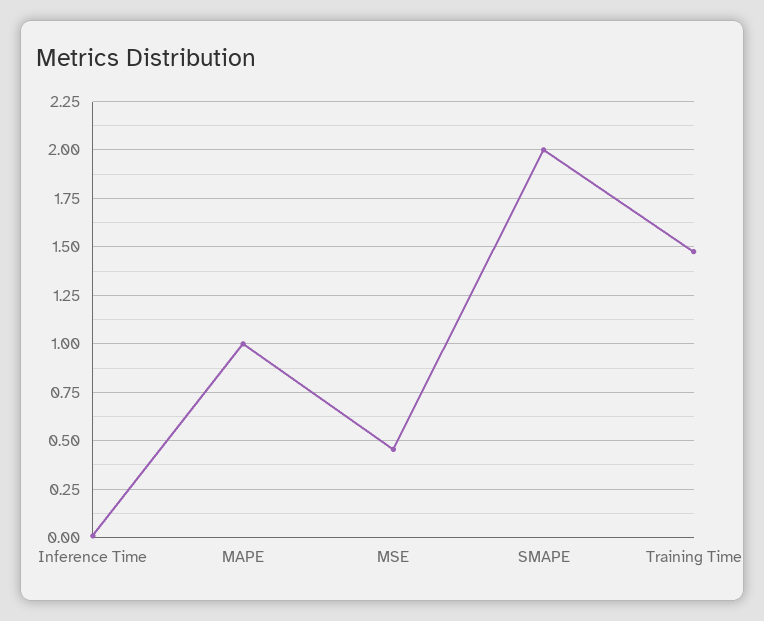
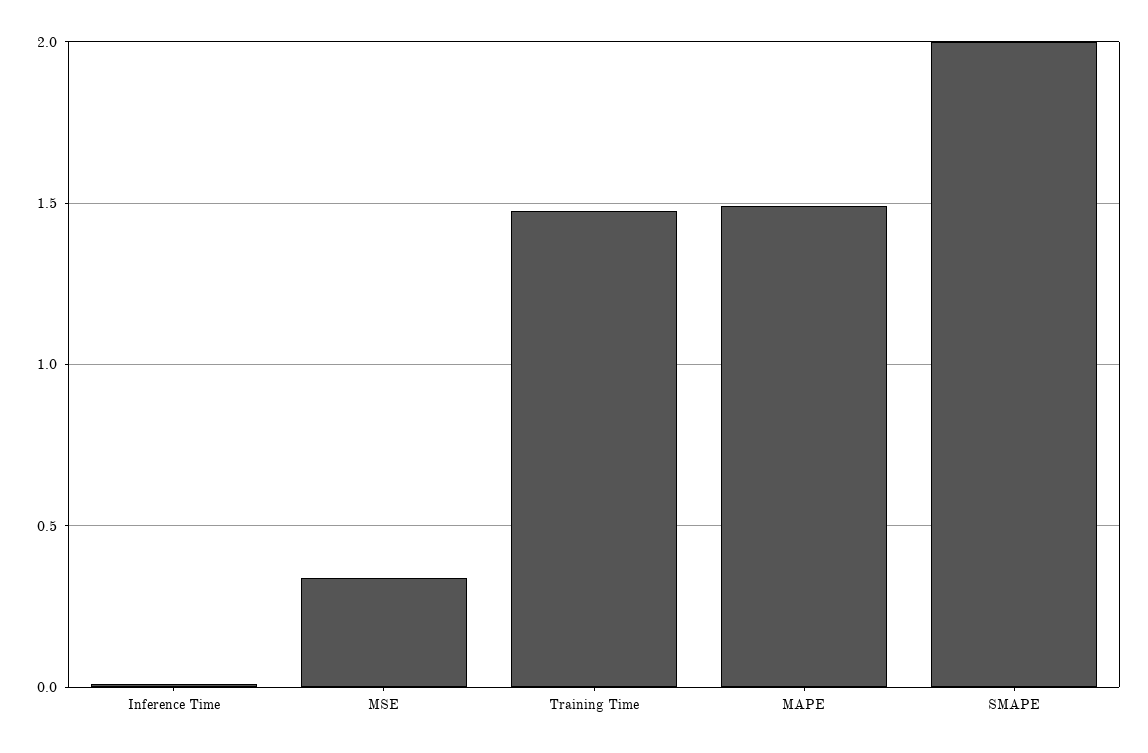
MAPE: 1 -> 1.5
MSE: 0.45 -> 0.35

